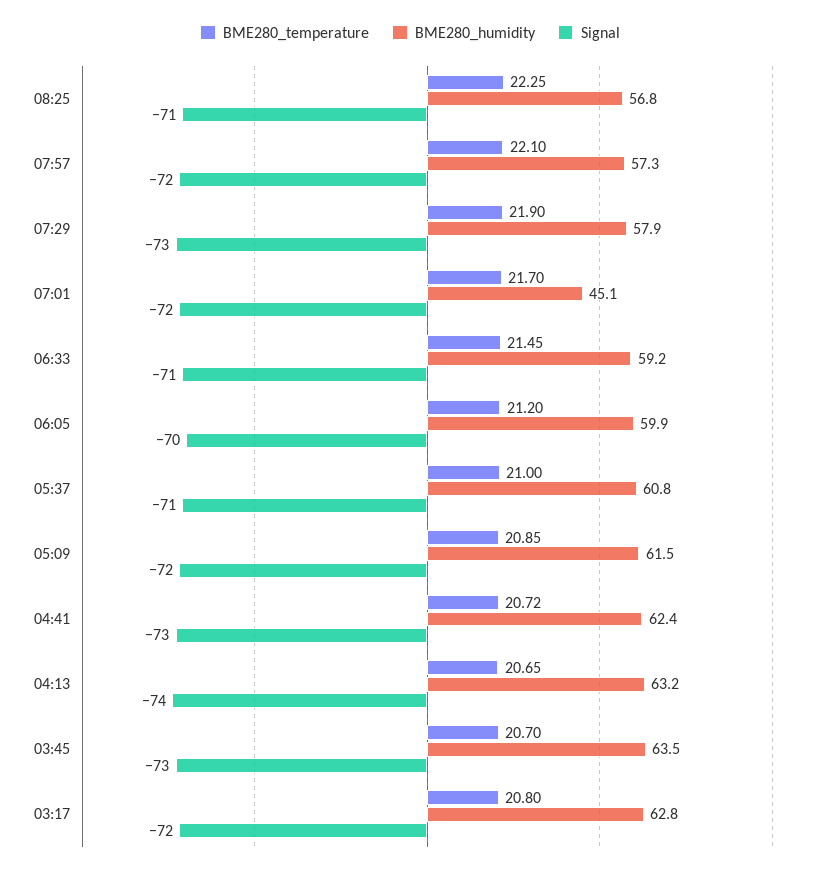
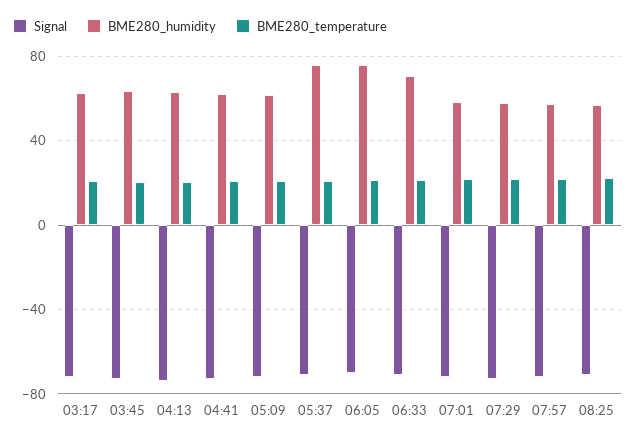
BME280_humidity, 07:01: 45.1 -> 60
BME280_humidity, 06:33: 59.2 -> 70
BME280_humidity, 06:05: 59.9 -> 75
BME280_humidity, 05:37: 60.8 -> 75

